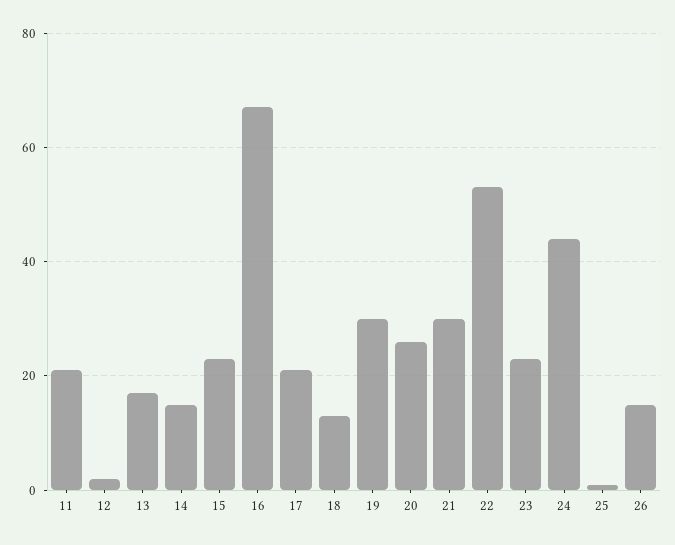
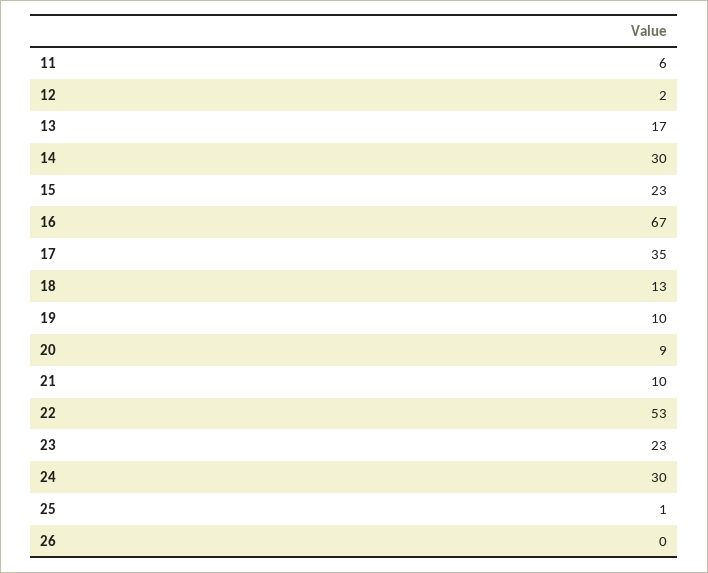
11: 20 -> 6
14: 15 -> 30
17: 20 -> 35
19: 30 -> 10
20: 25 -> 9
21: 30 -> 10
24: 45 -> 30
26: 15 -> 0

